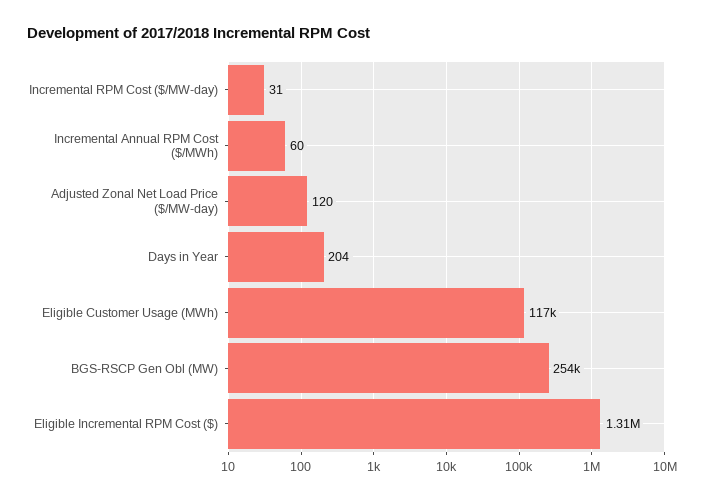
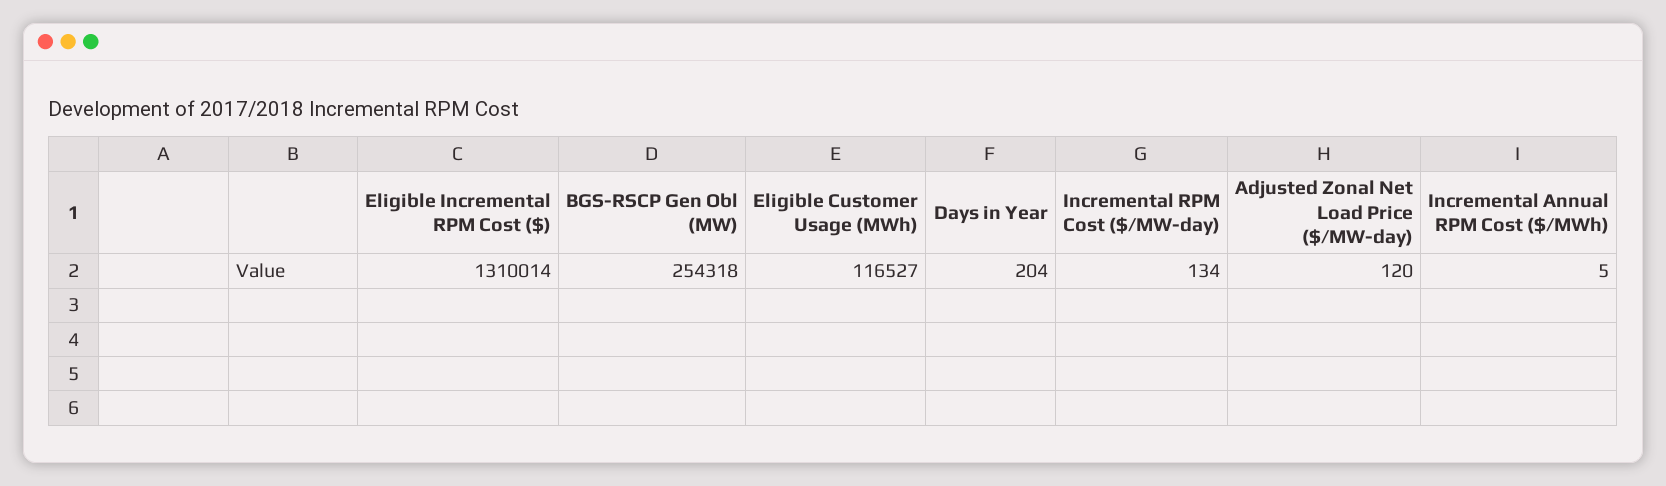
Incremental RPM Cost ($/MW-day): 31 -> 134
Incremental Annual RPM Cost ($/MWh): 60 -> 5

